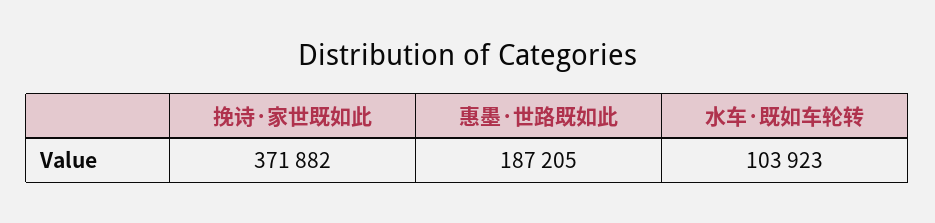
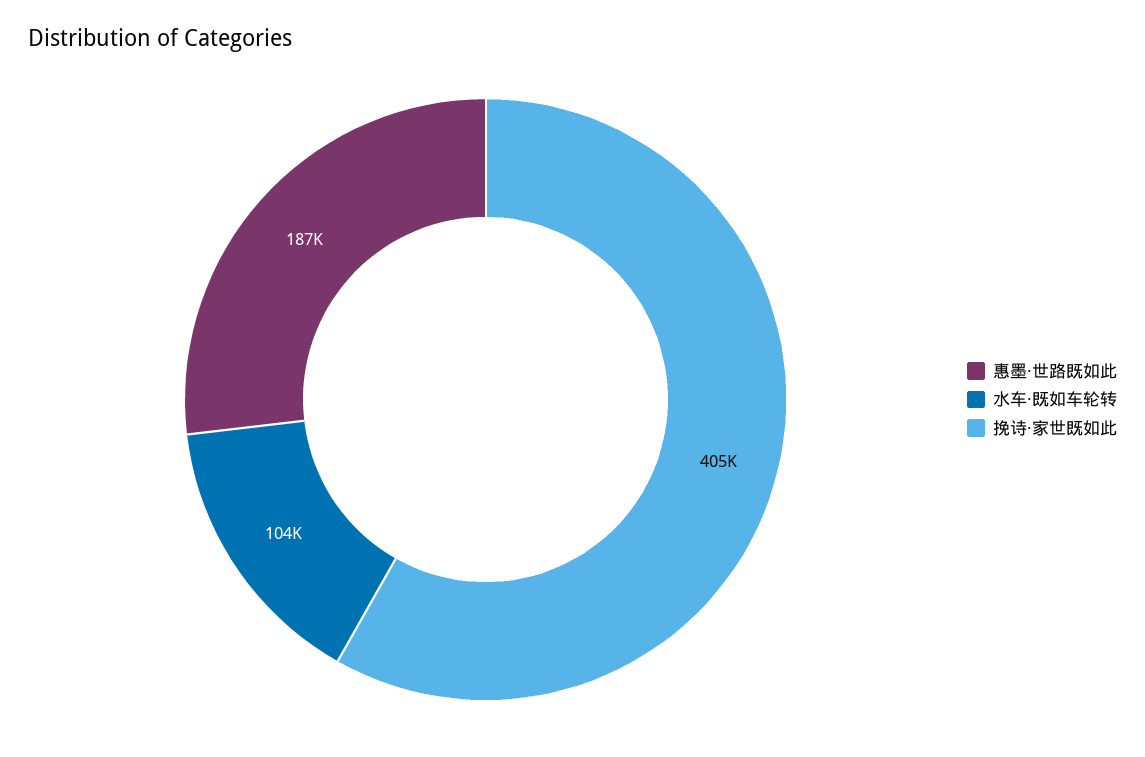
挽诗·家世既如此: 371882 -> 405000

